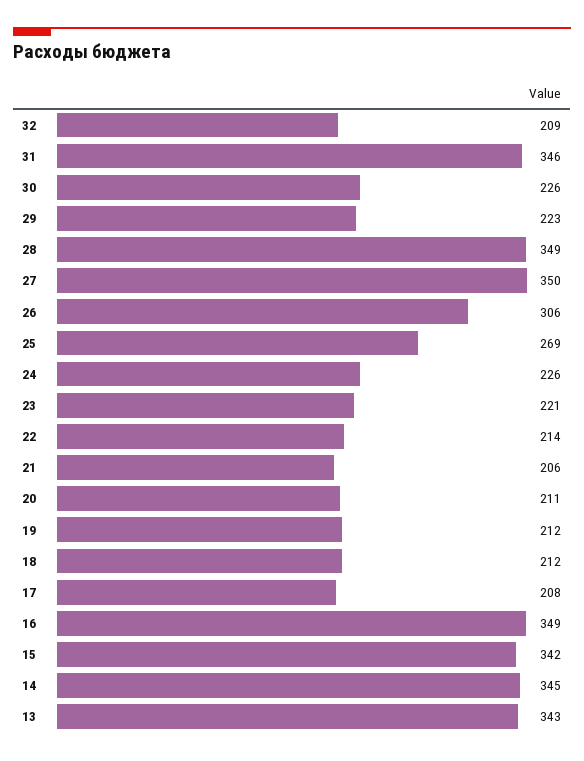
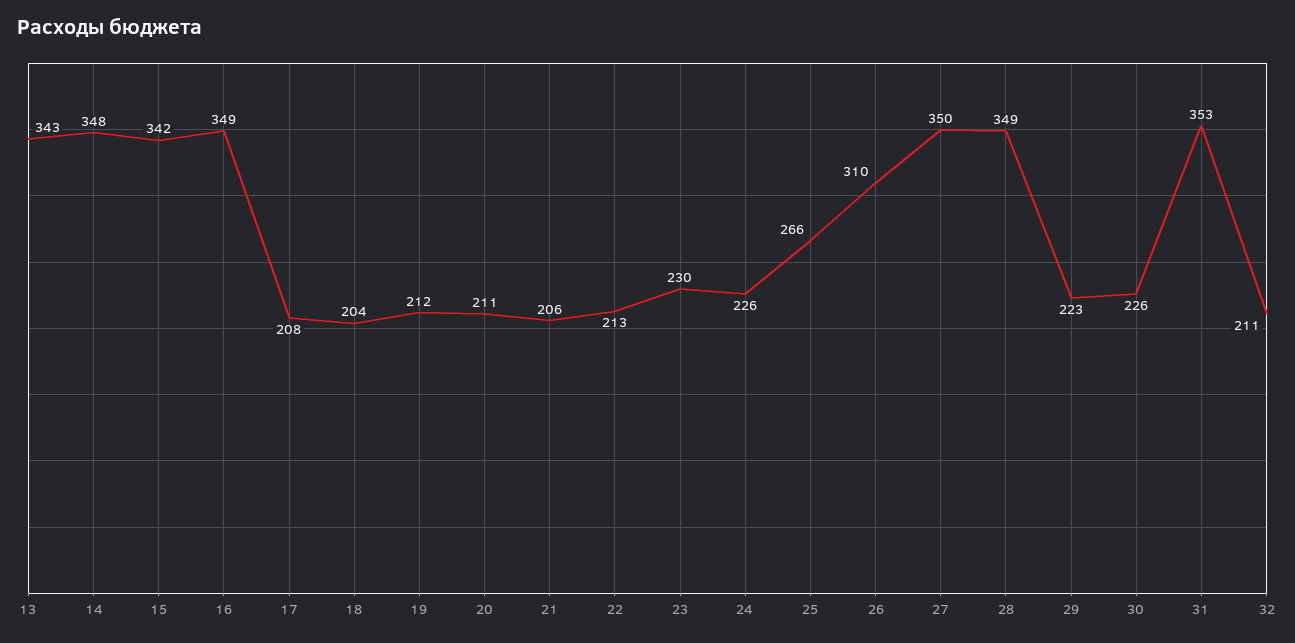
32: 209 -> 211
31: 346 -> 353
26: 306 -> 310
25: 269 -> 266
23: 221 -> 230
22: 214 -> 213
18: 212 -> 204
14: 345 -> 348

